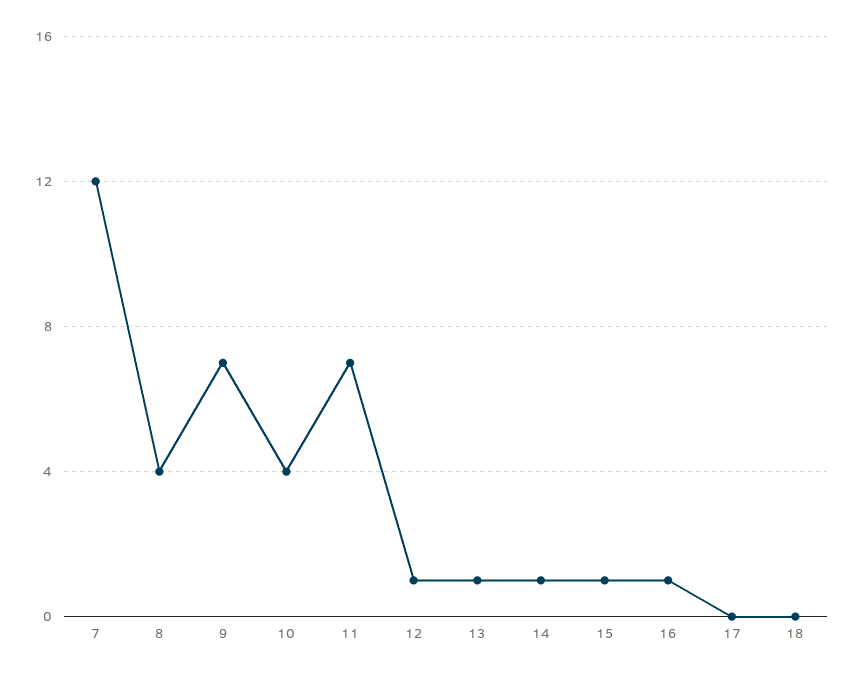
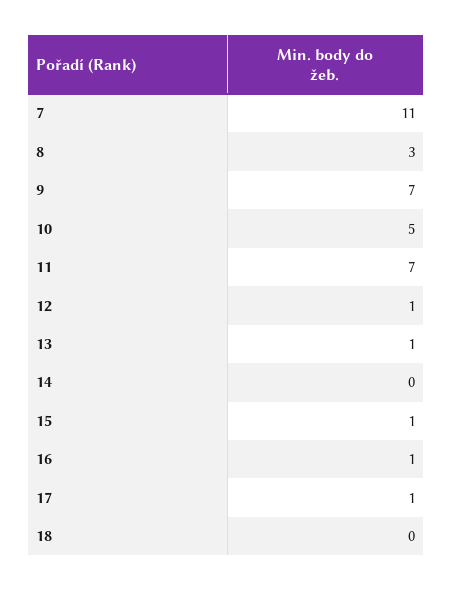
7: 12 -> 11
8: 4 -> 3
10: 4 -> 5
14: 1 -> 0
17: 0 -> 1

